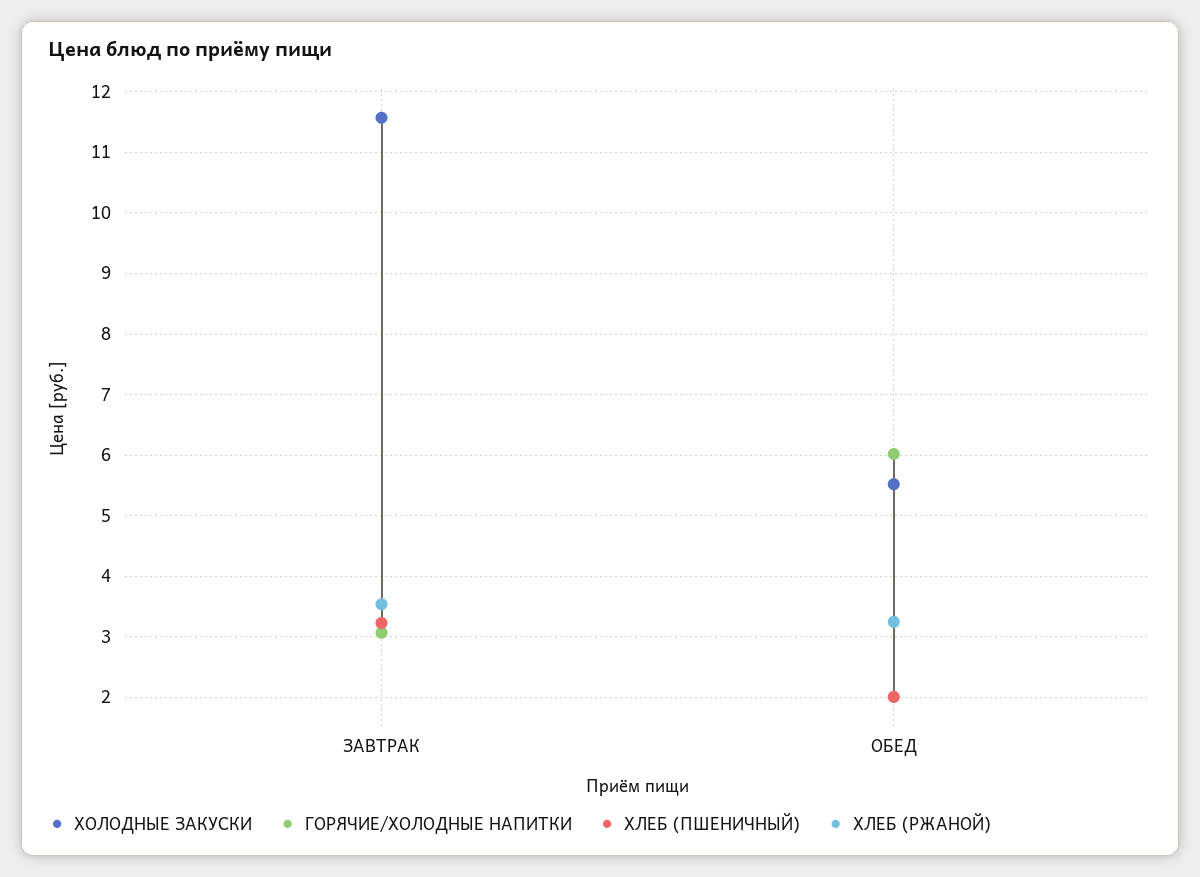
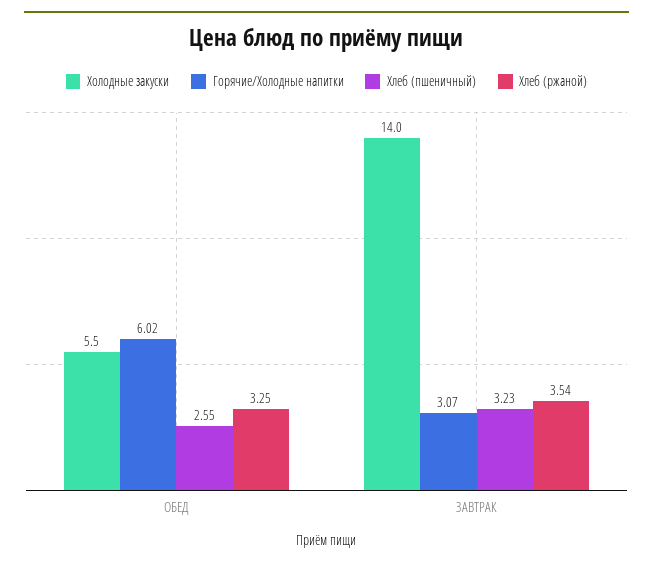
ХОЛОДНЫЕ ЗАКУСКИ, ЗАВТРАК: 11.6 -> 14
ХЛЕБ (ПШЕНИЧНЫЙ), ОБЕД: 2 -> 2.55

